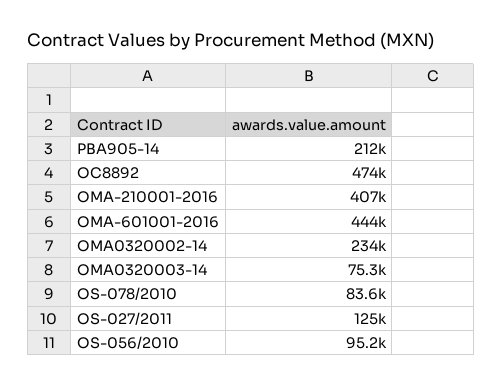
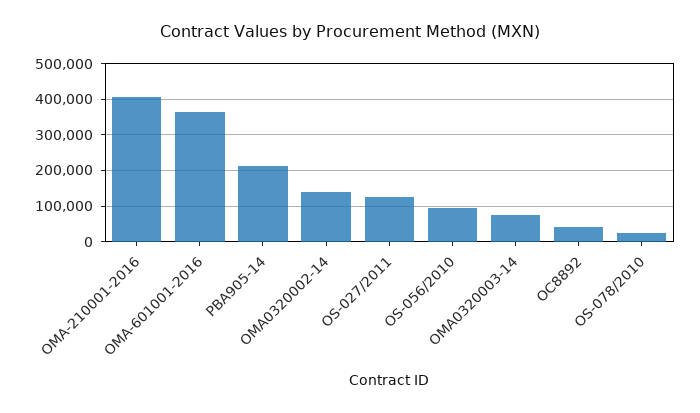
OC8892: 474000 -> 40000
OMA-601001-2016: 444000 -> 360000
OMA0320002-14: 234000 -> 140000
OS-078/2010: 83600 -> 20000

